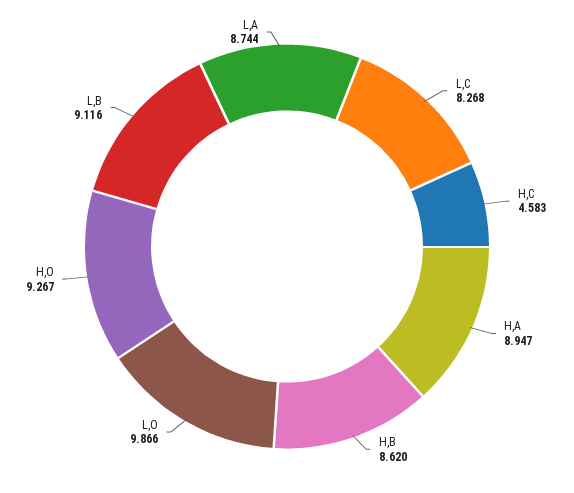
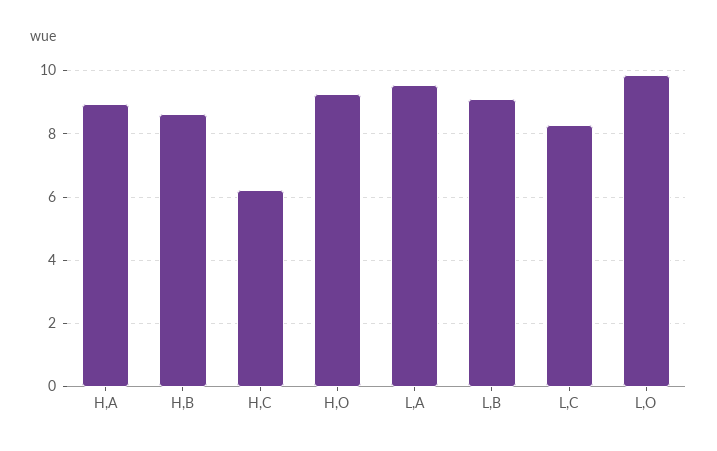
H,C: 4.583 -> 6.2
L,A: 8.744 -> 9.6

